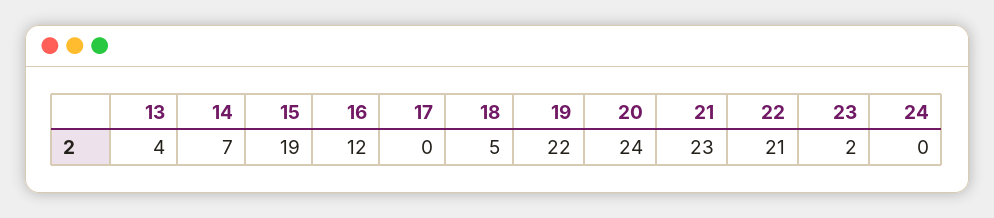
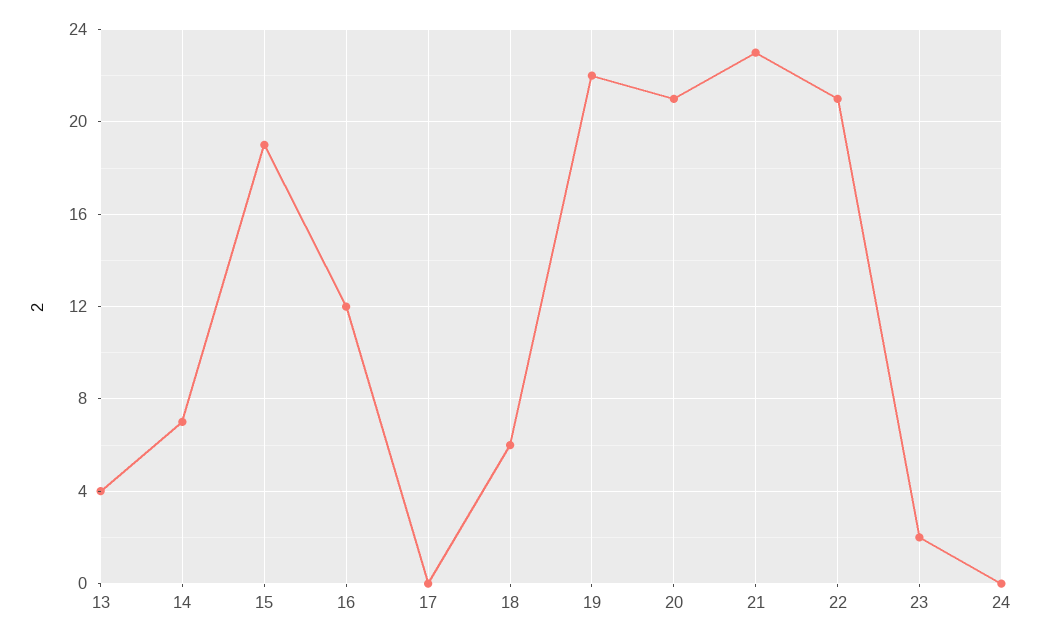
18: 5 -> 6
20: 24 -> 21

